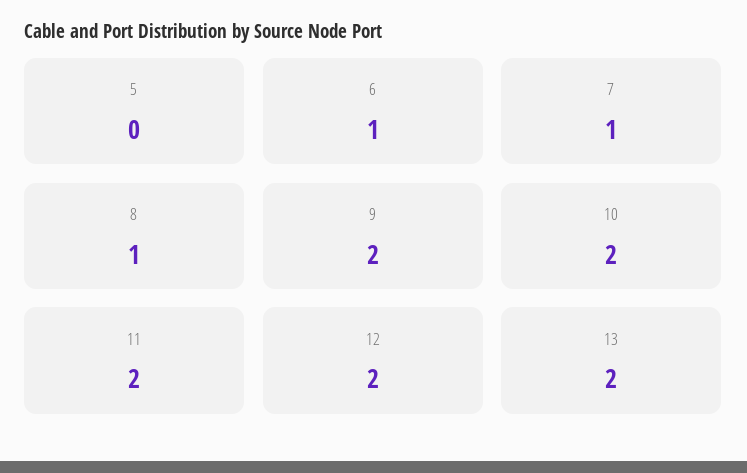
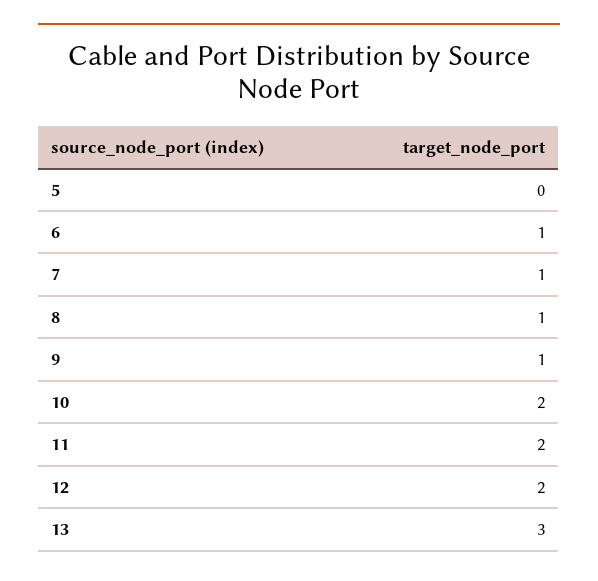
9: 2 -> 1
13: 2 -> 3

